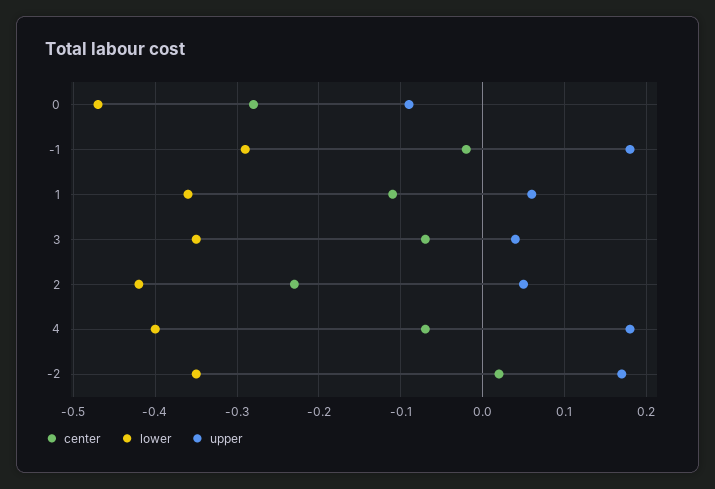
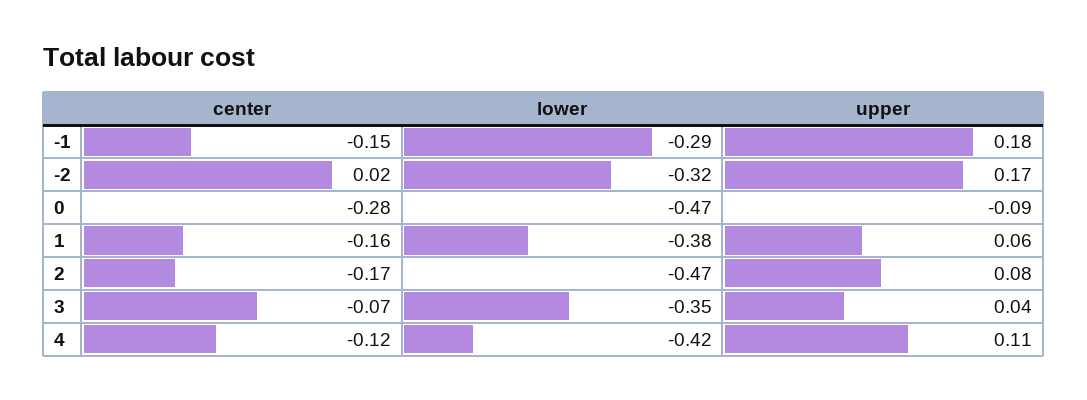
center, -1: -0.02 -> -0.15
center, 1: -0.11 -> -0.16
lower, 1: -0.36 -> -0.38
center, 2: -0.23 -> -0.17
lower, 2: -0.42 -> -0.47
upper, 2: 0.05 -> 0.08
center, 4: -0.07 -> -0.12
lower, 4: -0.4 -> -0.42
upper, 4: 0.18 -> 0.11
lower, -2: -0.35 -> -0.32

